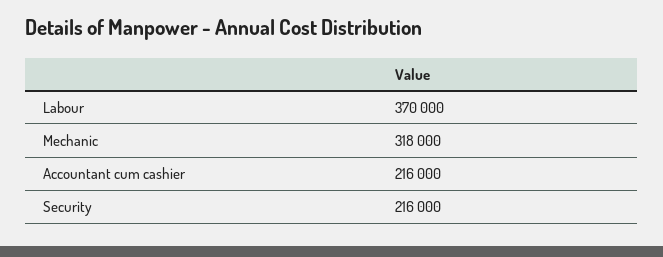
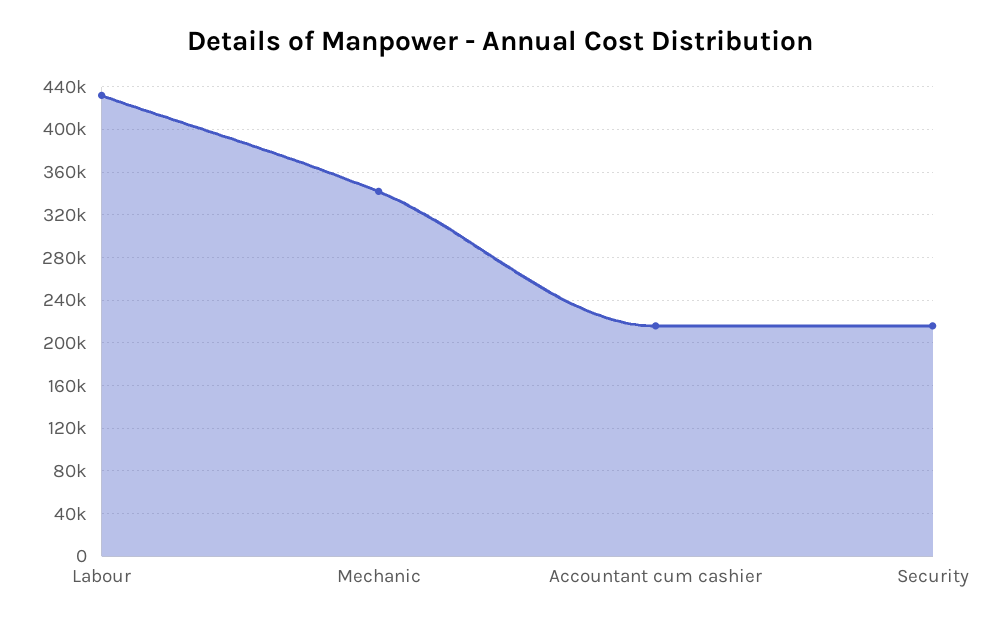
Labour: 370000 -> 430000
Mechanic: 318000 -> 340000

